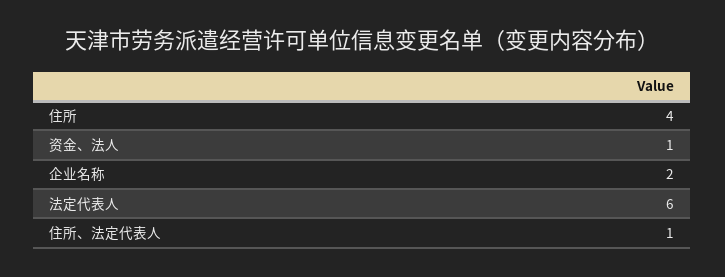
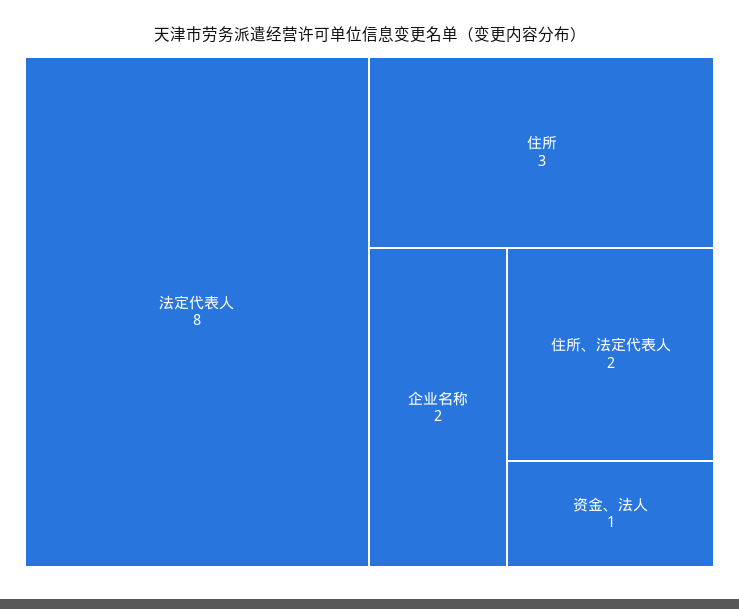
住所: 4 -> 3
法定代表人: 6 -> 8
住所、法定代表人: 1 -> 2

